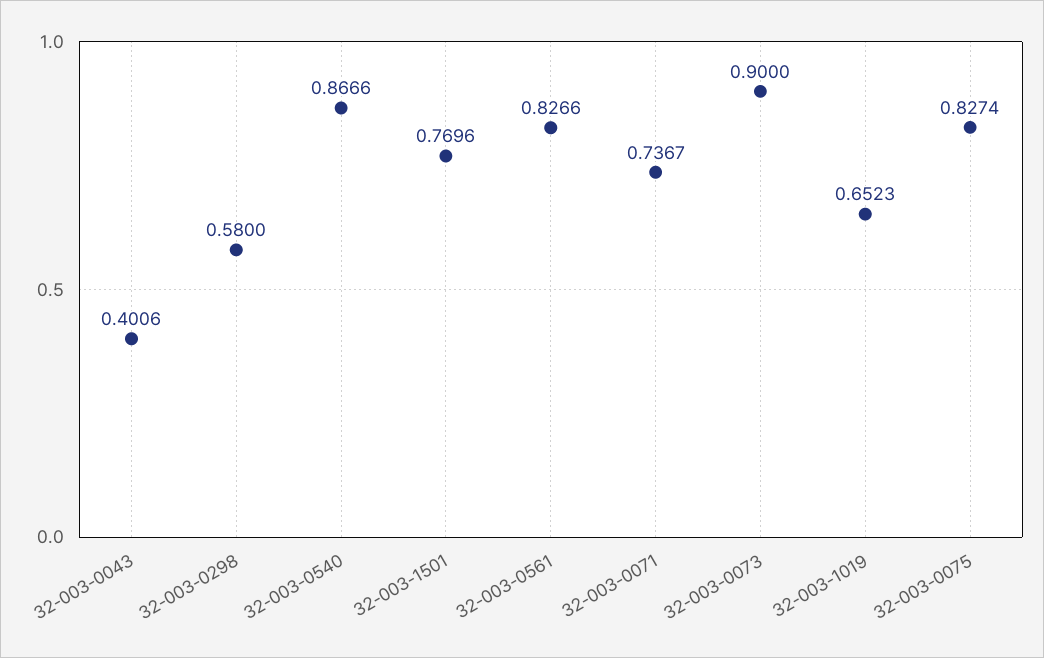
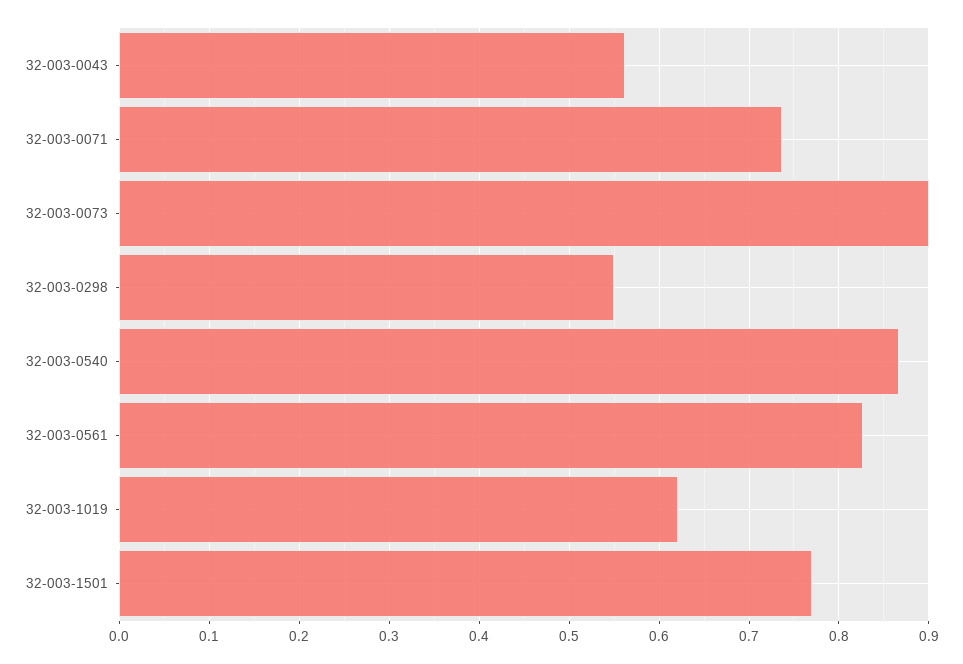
32-003-0043: 0.4006 -> 0.56
32-003-0298: 0.58 -> 0.55
32-003-1019: 0.6523 -> 0.62
32-003-0075: 0.8274 -> none

